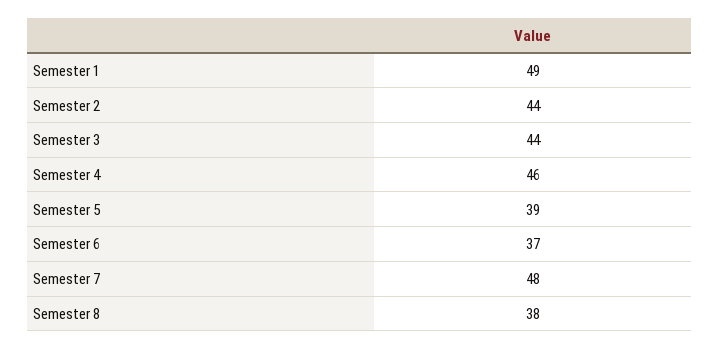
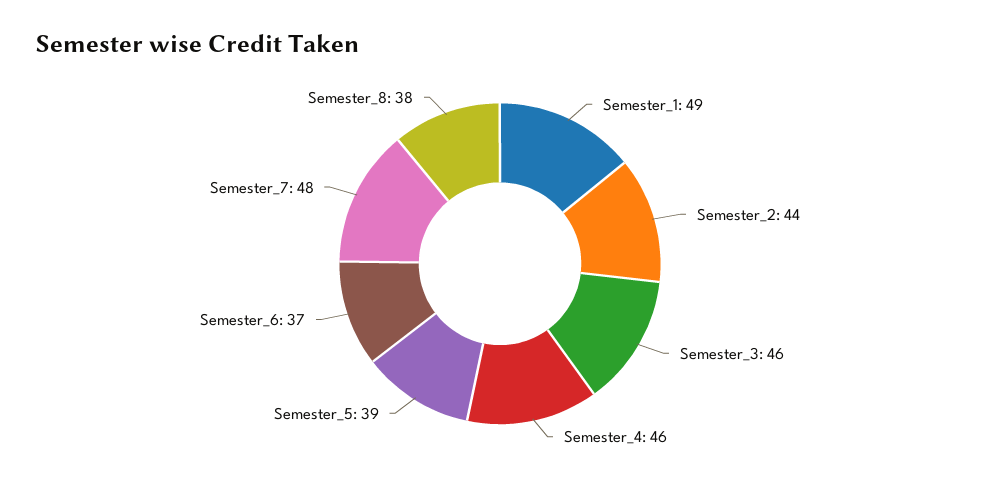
Semester 3: 44 -> 46

